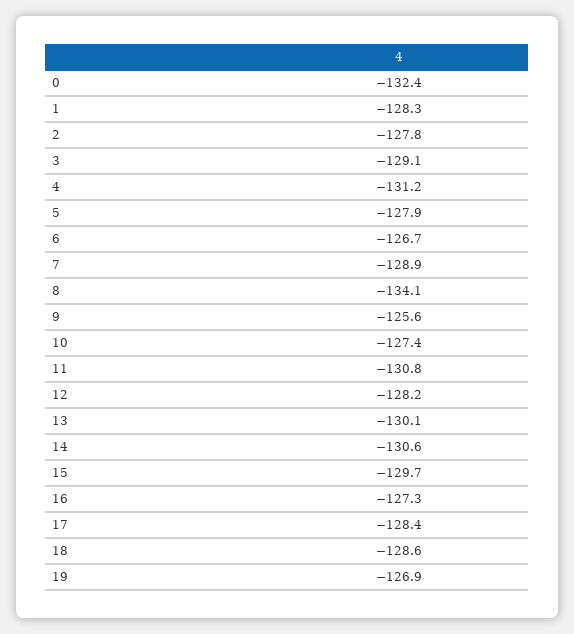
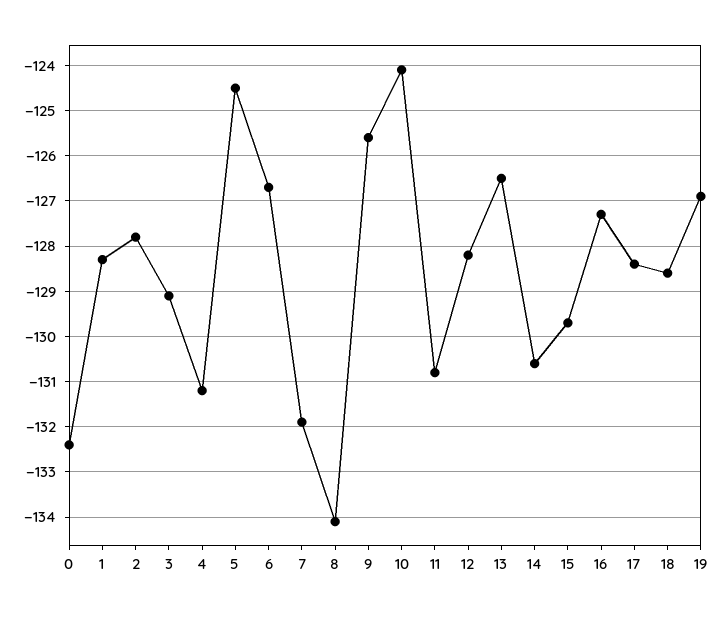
5: -127.9 -> -124.5
7: -128.9 -> -132
10: -127.4 -> -124
13: -130.1 -> -126.5

